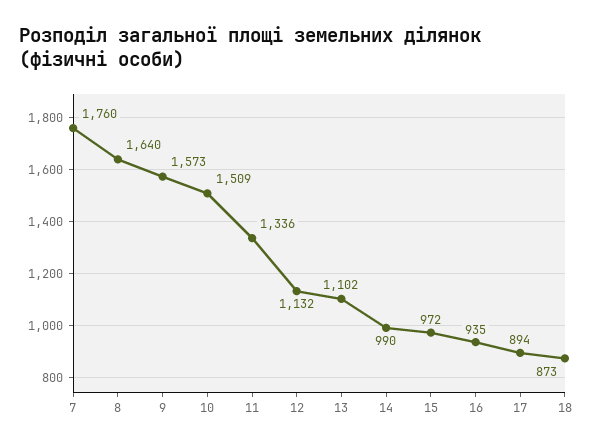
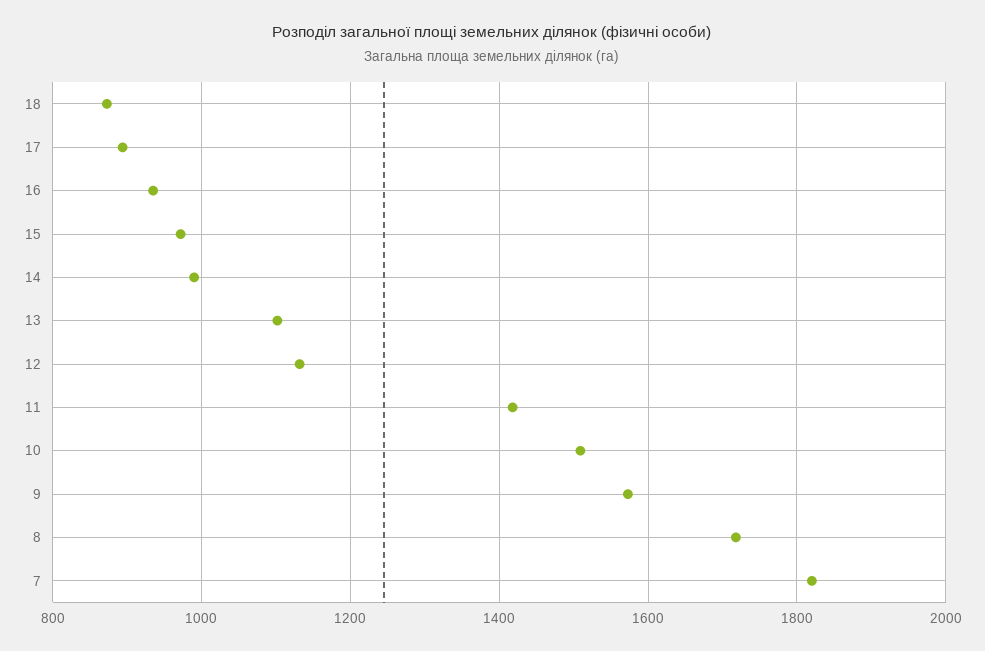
7: 1760 -> 1820
8: 1640 -> 1720
11: 1336 -> 1420

